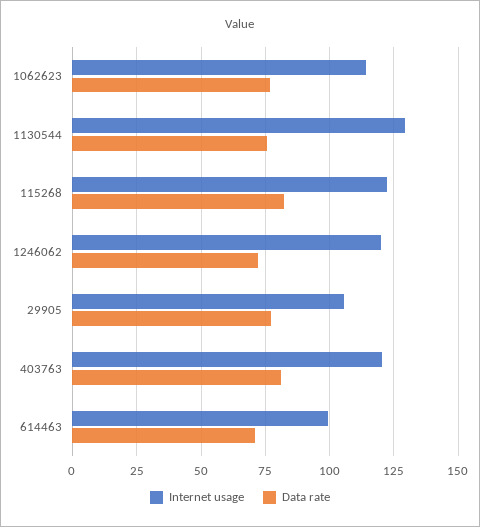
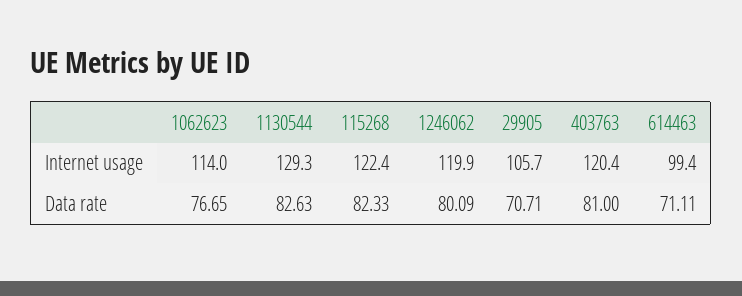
Data rate, 1130544: 75 -> 82.63
Data rate, 1246062: 72.5 -> 80.09
Data rate, 29905: 77.5 -> 70.71

